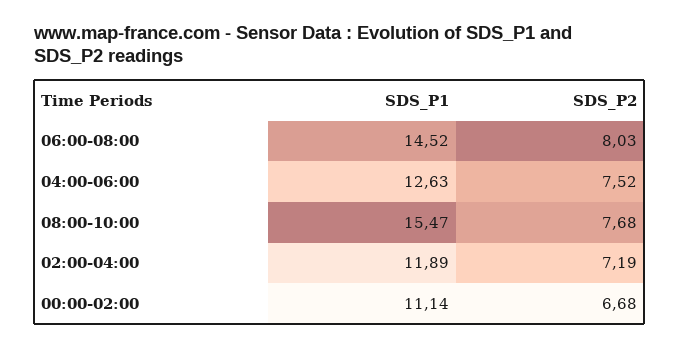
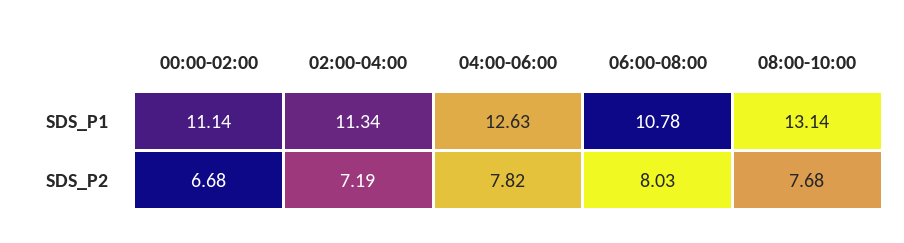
SDS_P1, 06:00-08:00: 14.52 -> 10.78
SDS_P2, 04:00-06:00: 7.52 -> 7.82
SDS_P1, 08:00-10:00: 15.47 -> 13.14
SDS_P1, 02:00-04:00: 11.89 -> 11.34

